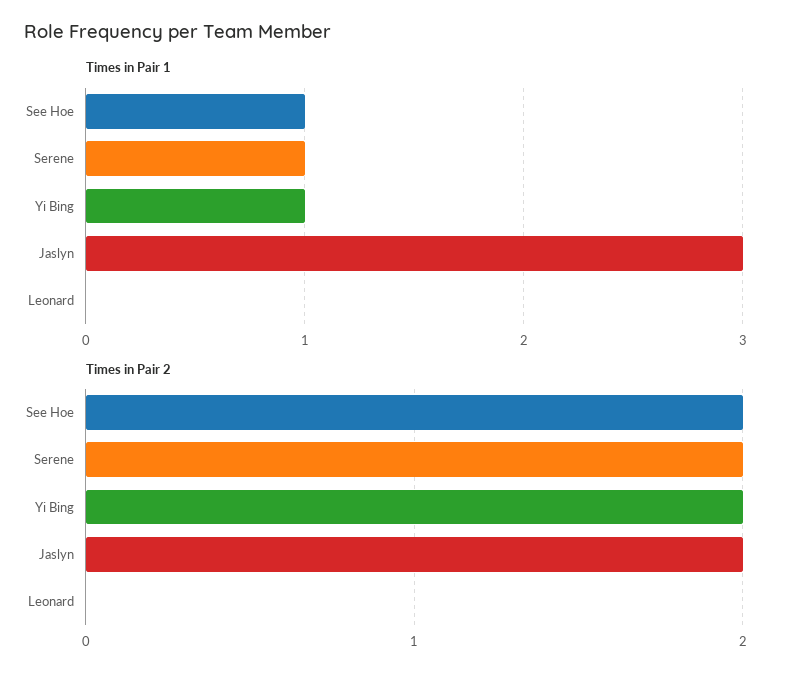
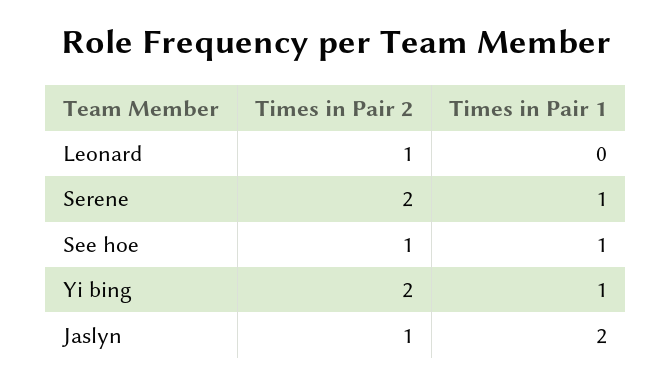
Times in Pair 1, Jaslyn: 3 -> 2
Times in Pair 2, See Hoe: 2 -> 1
Times in Pair 2, Jaslyn: 2 -> 1
Times in Pair 2, Leonard: 0 -> 1

